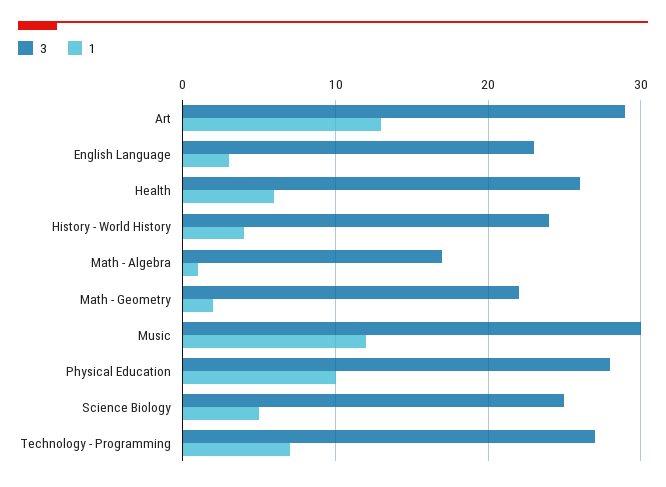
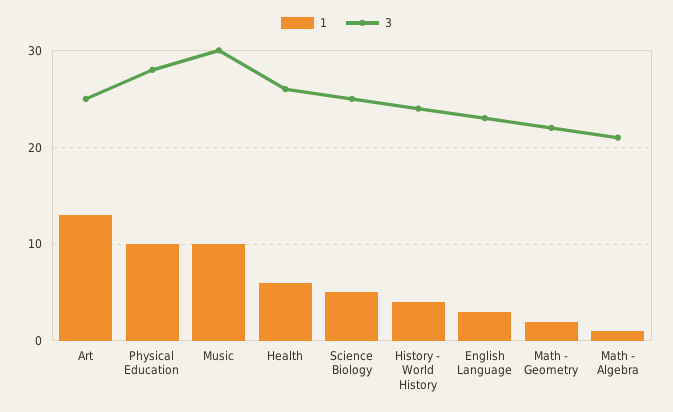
3, Art: 29 -> 25
3, Math - Algebra: 17 -> 21
1, Music: 12 -> 10
3, Technology - Programming: 27 -> none
1, Technology - Programming: 7 -> none

